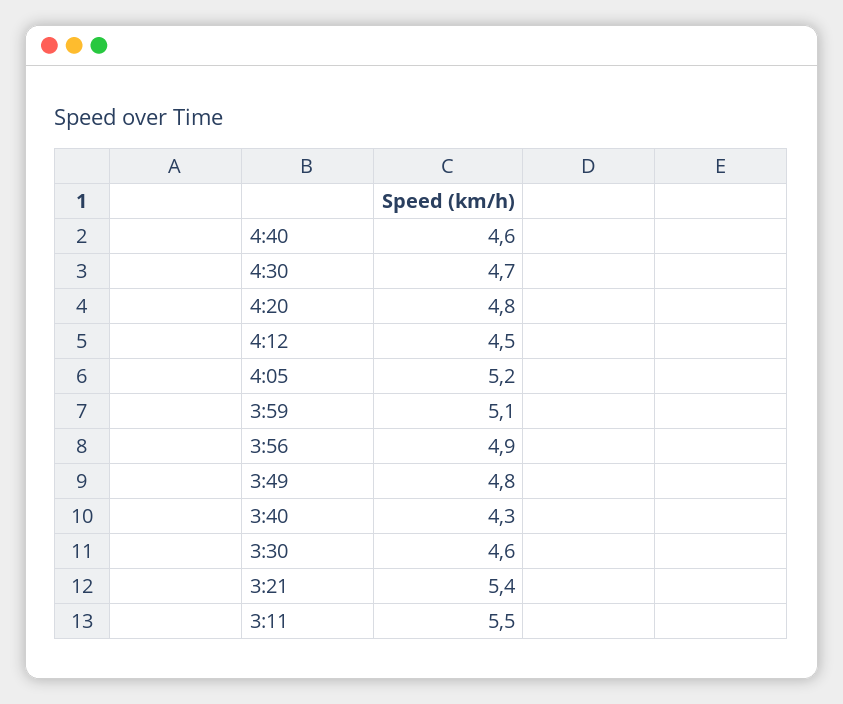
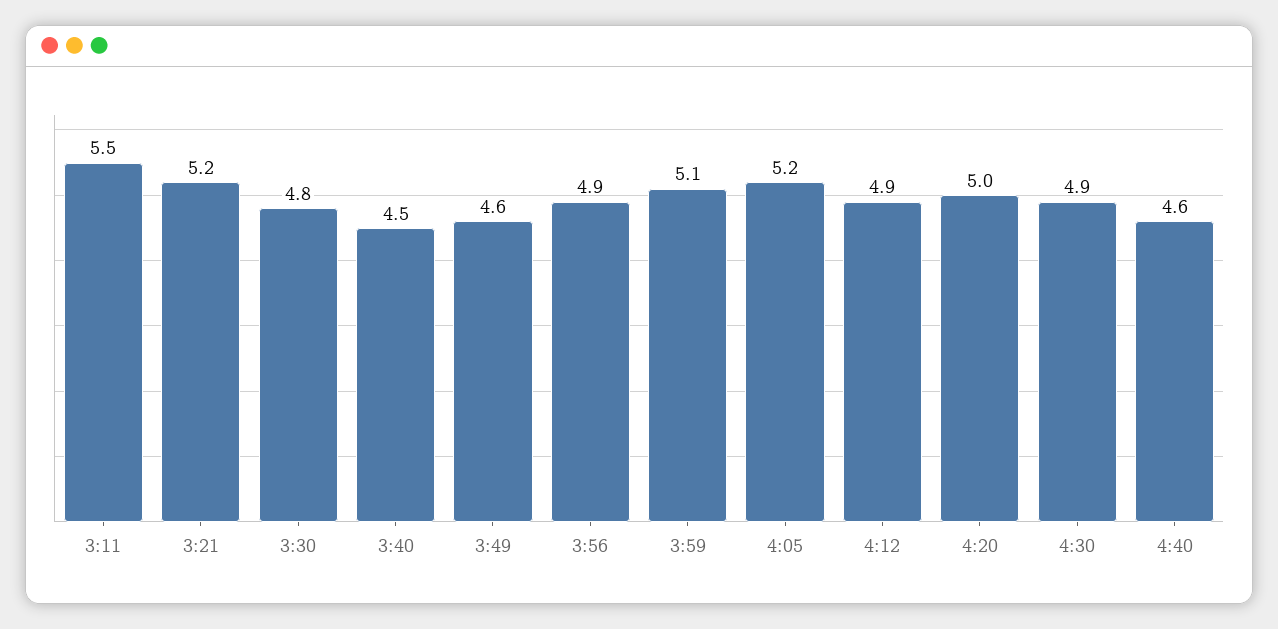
4:30: 4.7 -> 4.9
4:20: 4.8 -> 5
4:12: 4.5 -> 4.9
3:49: 4.8 -> 4.6
3:40: 4.3 -> 4.5
3:30: 4.6 -> 4.8
3:21: 5.4 -> 5.2

